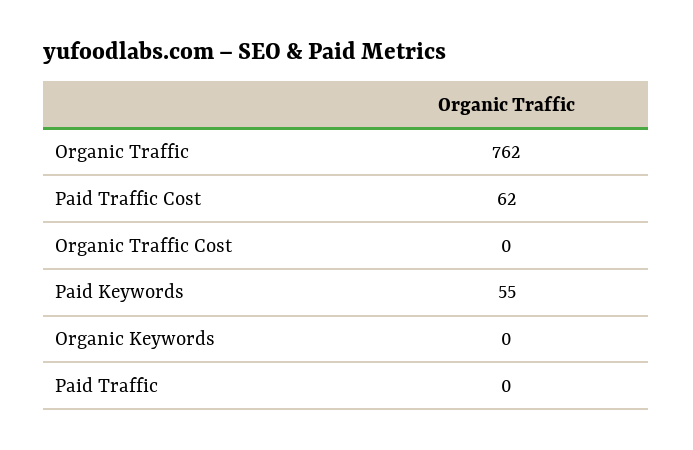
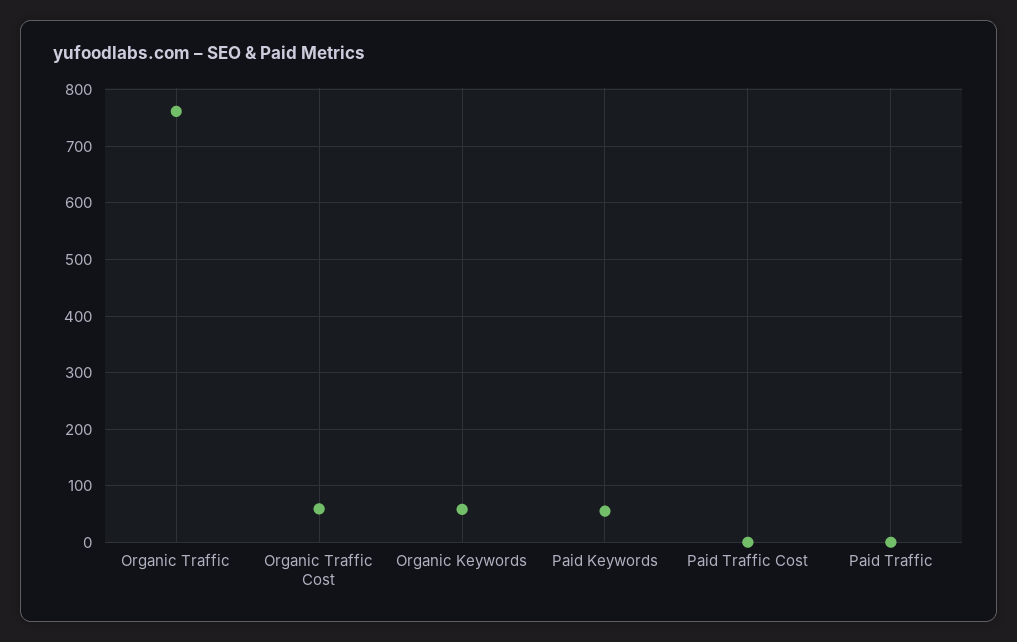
Paid Traffic Cost: 62 -> 0
Organic Traffic Cost: 0 -> 60
Organic Keywords: 0 -> 60

